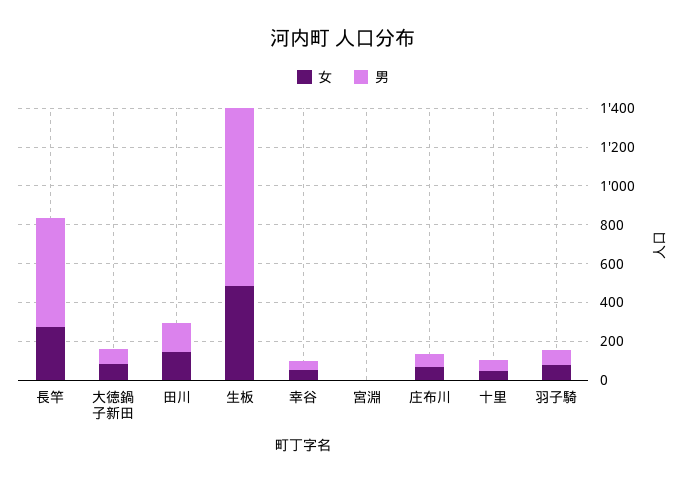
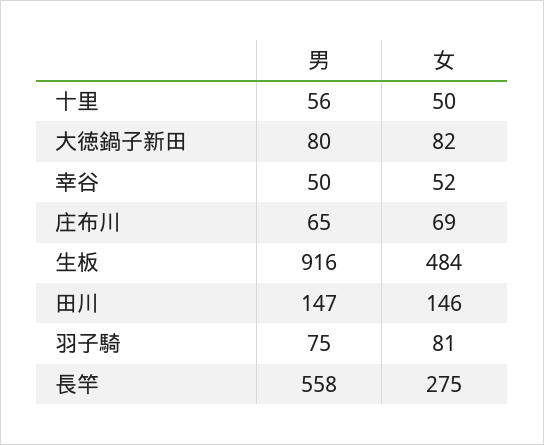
女, 宮淵: 0 -> none
男, 宮淵: 0 -> none

